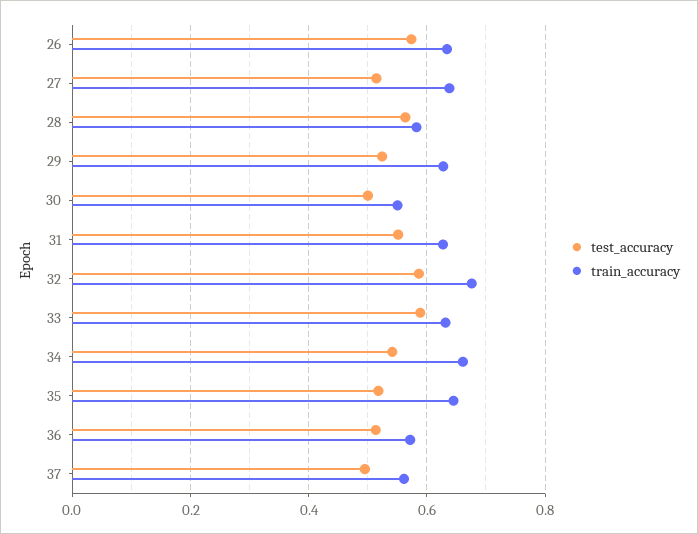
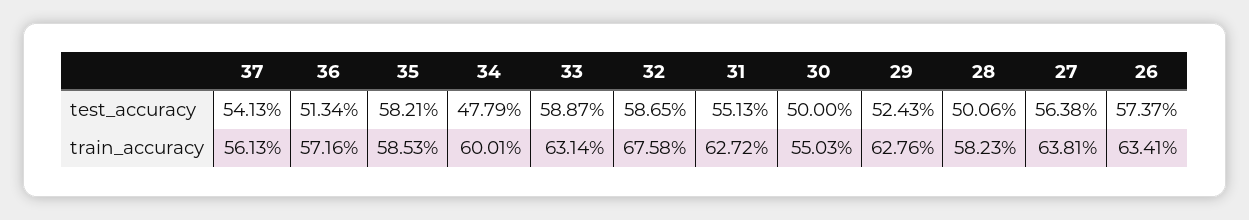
test_accuracy, 27: 0.52 -> 0.5638
test_accuracy, 28: 0.56 -> 0.5006
test_accuracy, 34: 0.54 -> 0.4779
train_accuracy, 34: 0.66 -> 0.6001
test_accuracy, 35: 0.52 -> 0.5821
train_accuracy, 35: 0.64 -> 0.5853
test_accuracy, 37: 0.5 -> 0.5413

